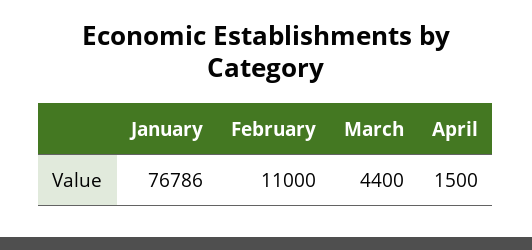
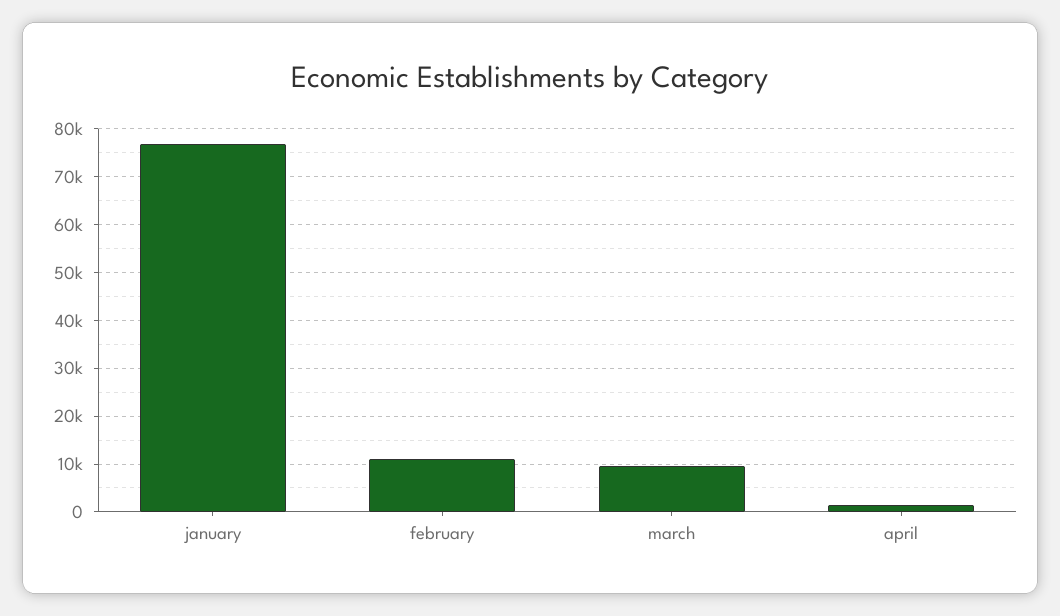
March: 4400 -> 10000

